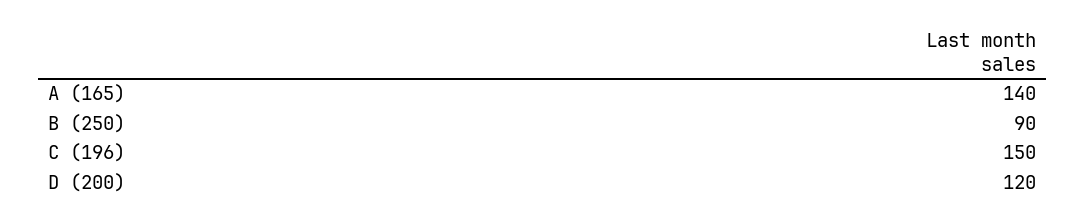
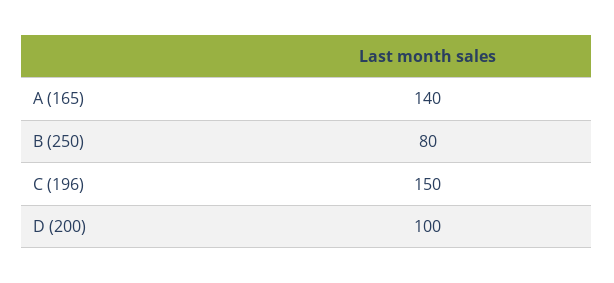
B (250): 90 -> 80
D (200): 120 -> 100

